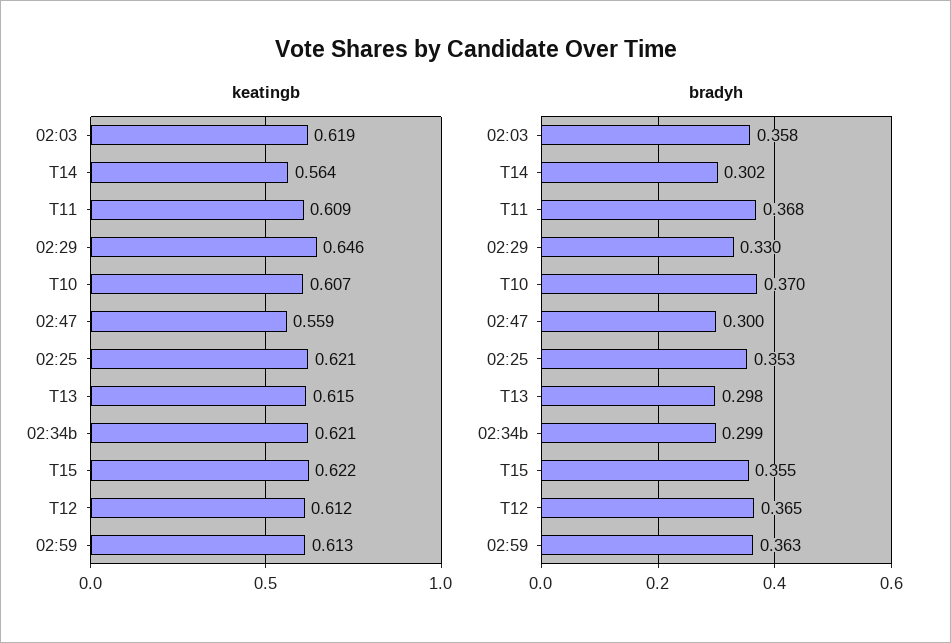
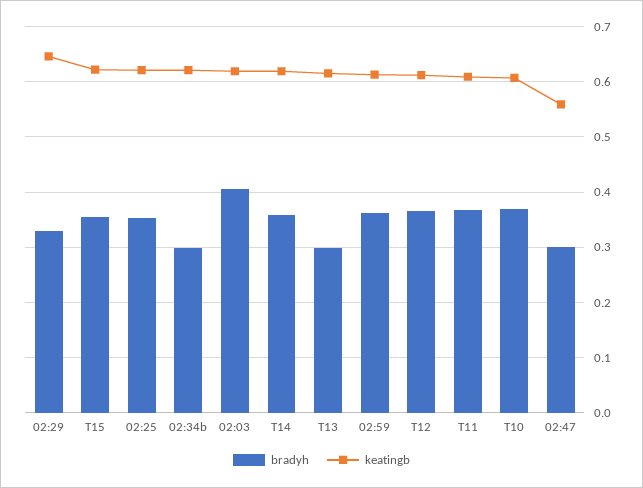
keatingb, T14: 0.564 -> 0.62
bradyh, 02:03: 0.358 -> 0.4
bradyh, T14: 0.302 -> 0.36

